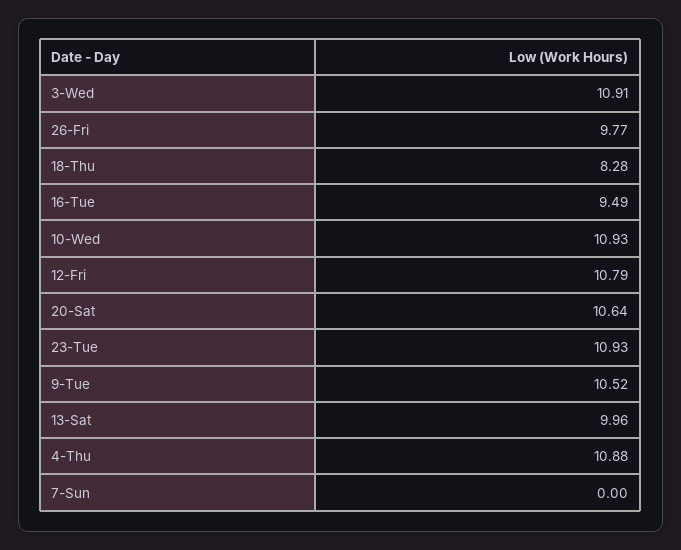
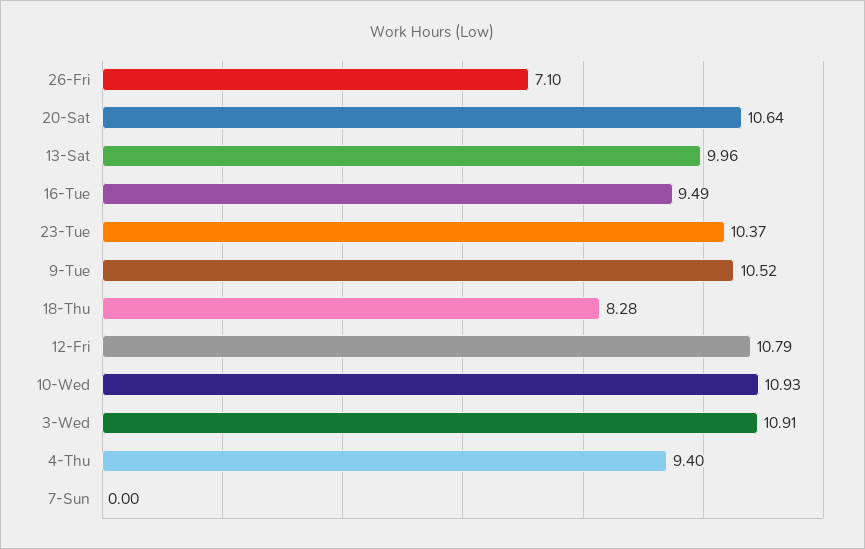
26-Fri: 9.77 -> 7.1
23-Tue: 10.93 -> 10.37
4-Thu: 10.88 -> 9.4

